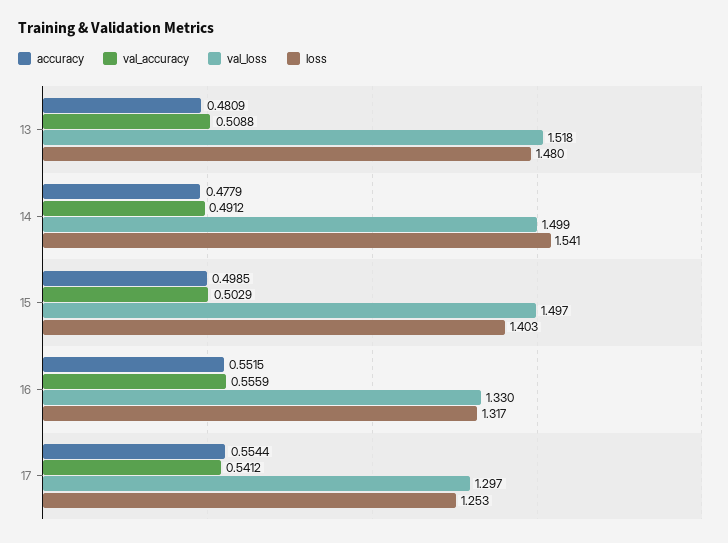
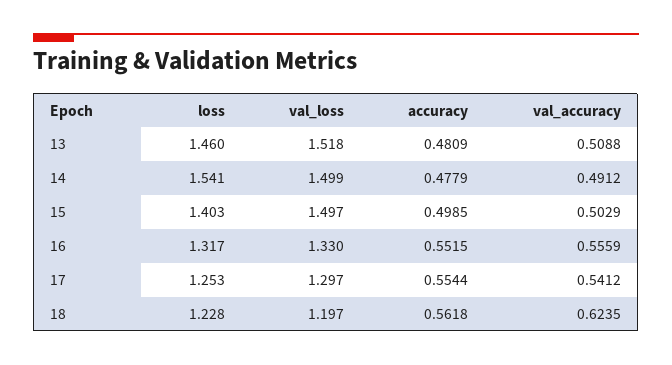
loss, 13: 1.48 -> 1.46
loss, 18: none -> 1.228
val_loss, 18: none -> 1.197
accuracy, 18: none -> 0.5618
val_accuracy, 18: none -> 0.6235

